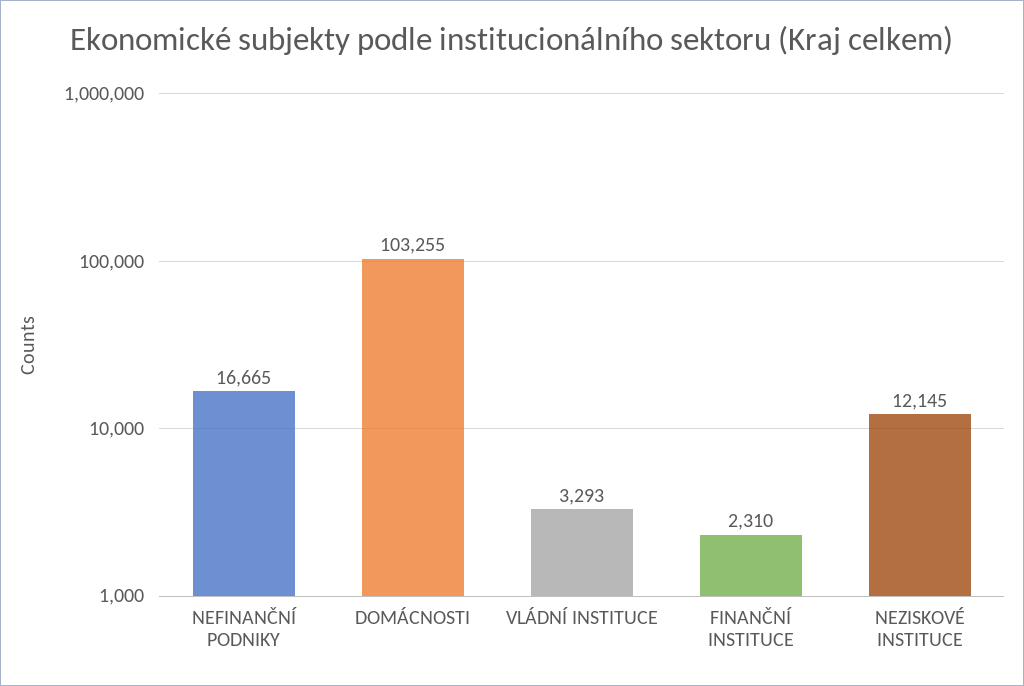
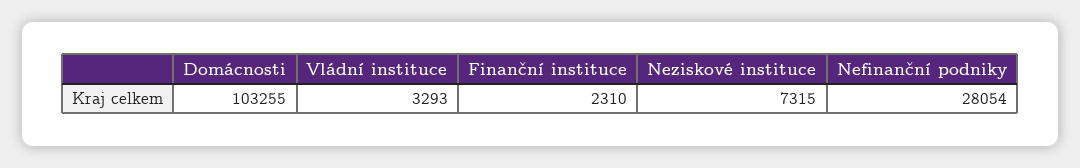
NEFINANČNÍ PODNIKY: 16665 -> 28054
NEZISKOVÉ INSTITUCE: 12145 -> 7315

